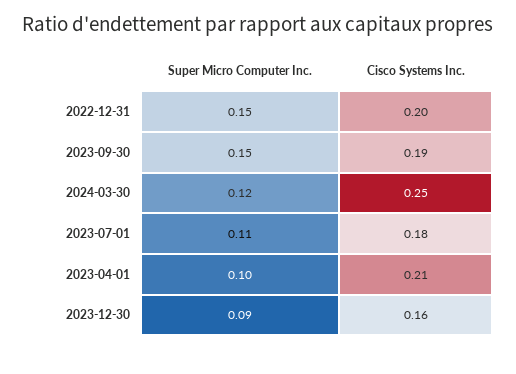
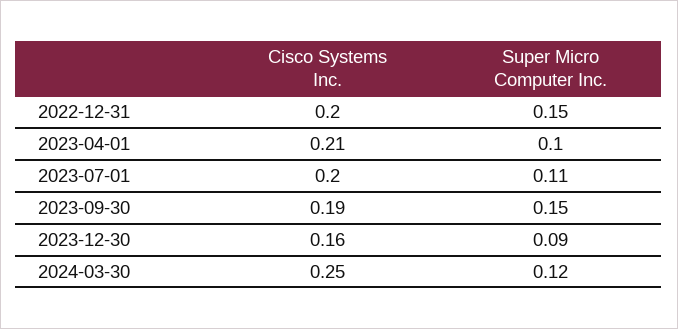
Cisco Systems Inc., 2023-07-01: 0.18 -> 0.2

